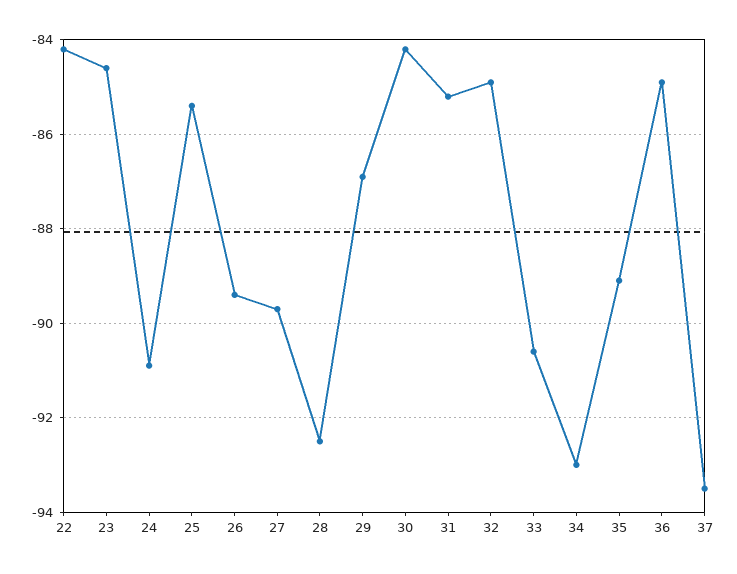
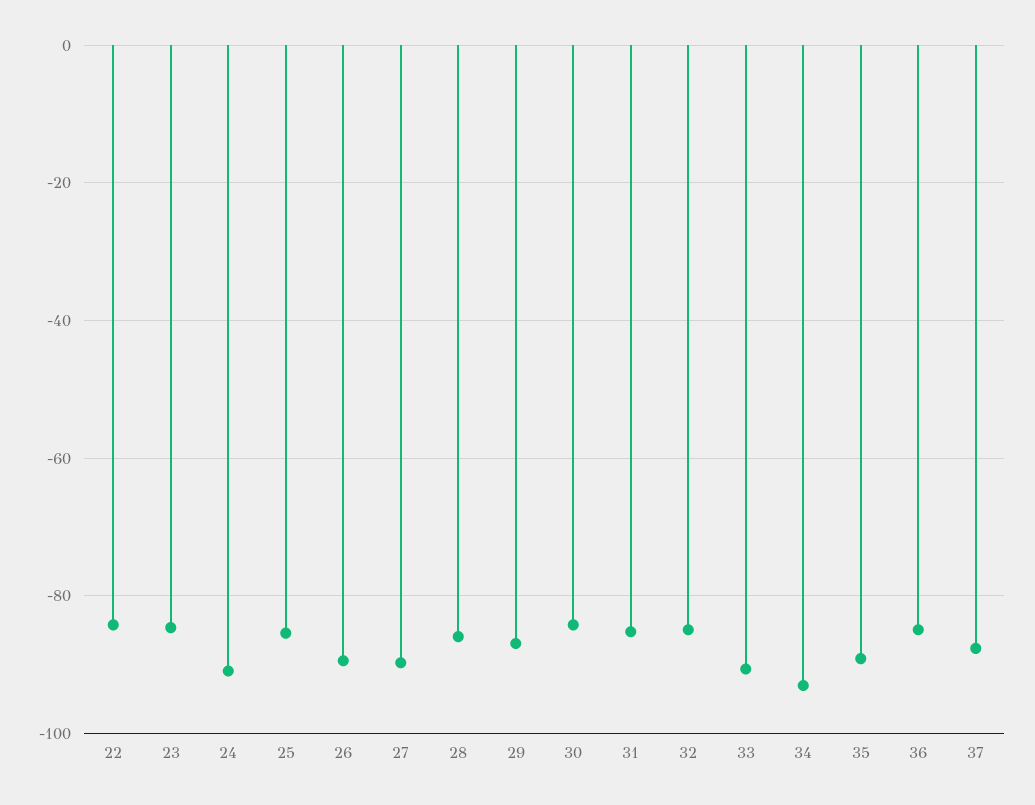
28: -92.5 -> -86
37: -93.5 -> -88

